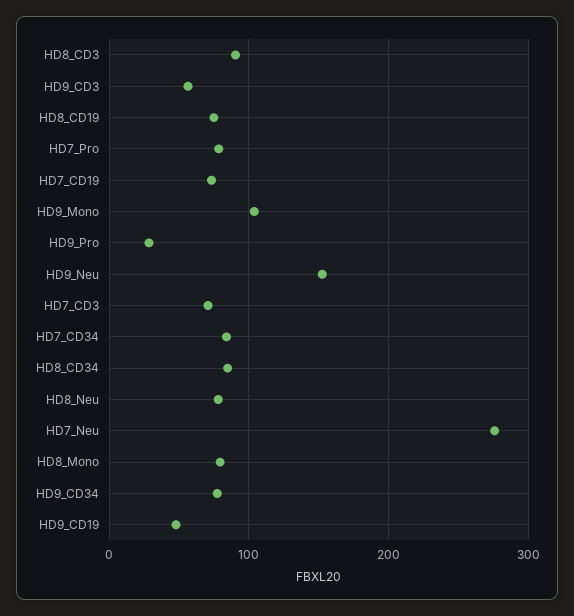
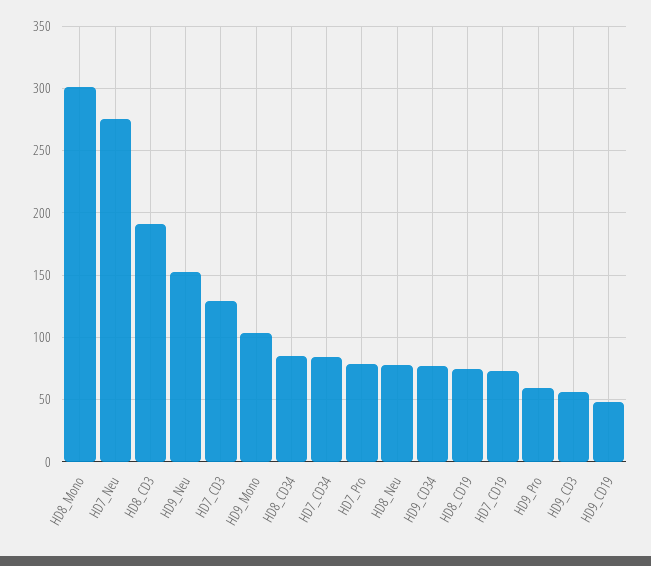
HD8_CD3: 90 -> 190
HD9_Pro: 30 -> 60
HD7_CD3: 70 -> 130
HD8_Mono: 80 -> 300

